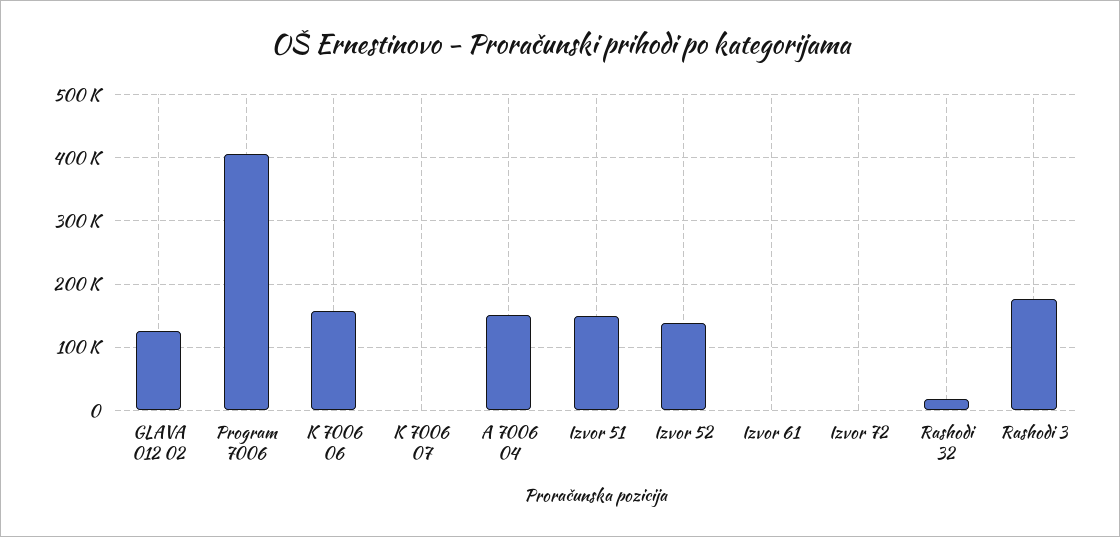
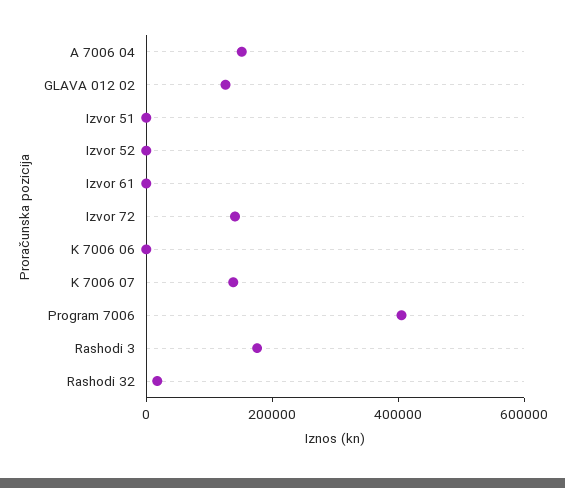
K 7006 06: 160000 -> 0
K 7006 07: 0 -> 150000
Izvor 51: 150000 -> 0
Izvor 52: 140000 -> 0
Izvor 72: 0 -> 150000

